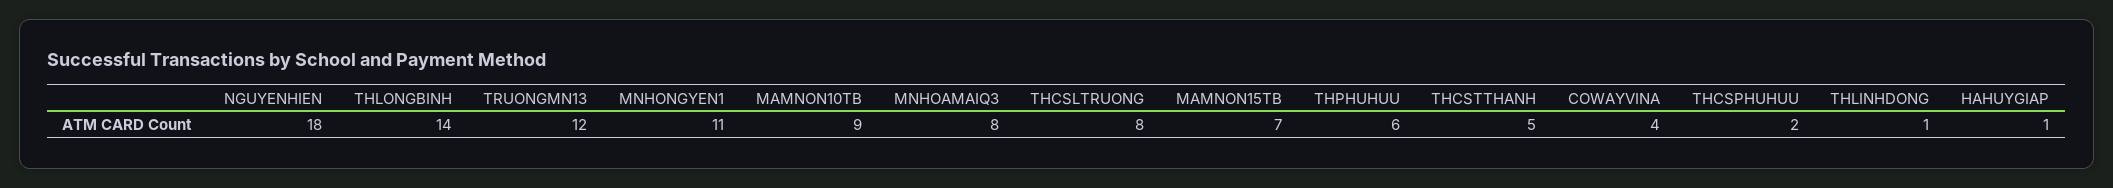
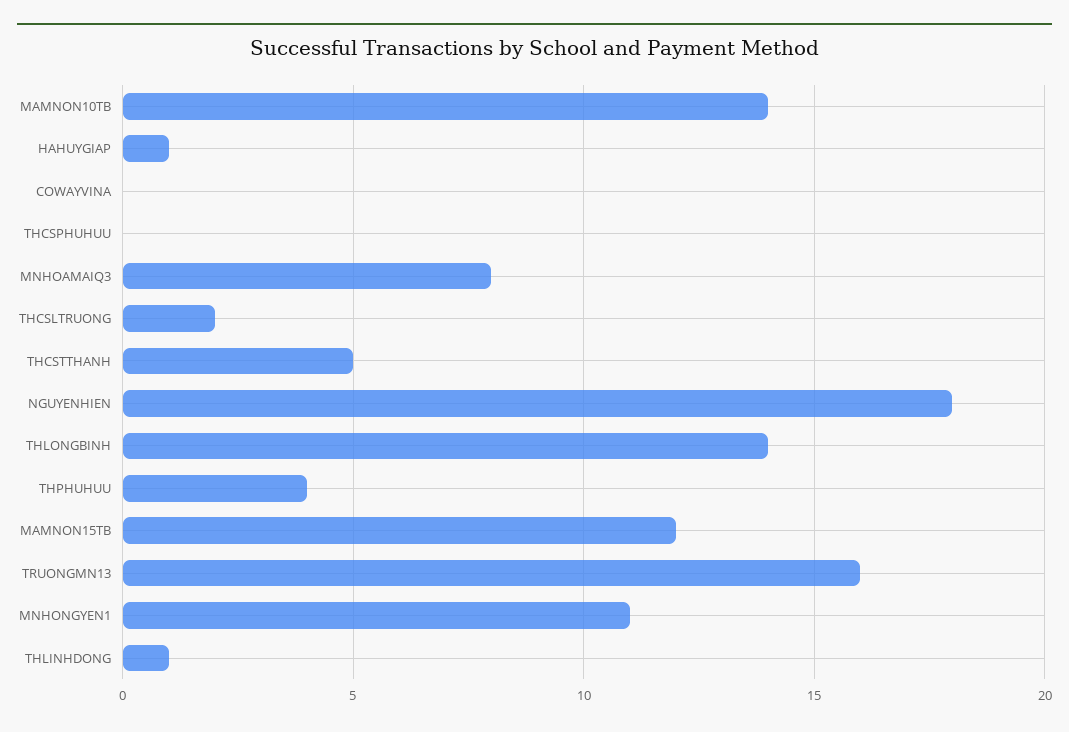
TRUONGMN13: 12 -> 16
MAMNON10TB: 9 -> 14
THCSLTRUONG: 8 -> 2
MAMNON15TB: 7 -> 12
THPHUHUU: 6 -> 4
COWAYVINA: 4 -> 0
THCSPHUHUU: 2 -> 0

